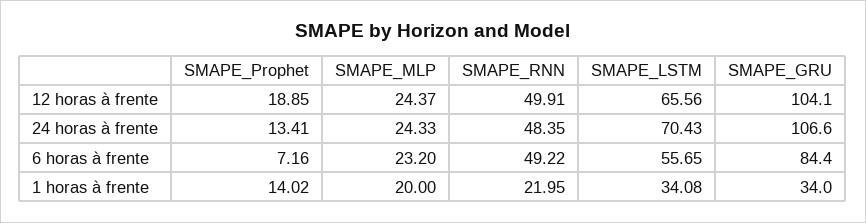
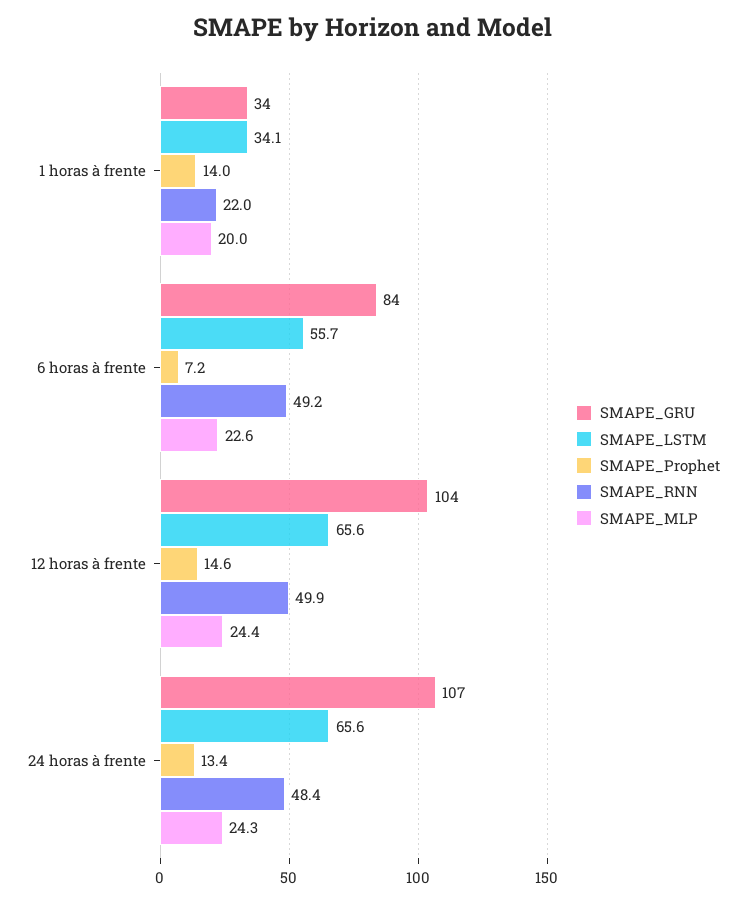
SMAPE_Prophet, 12 horas à frente: 18.85 -> 14.6
SMAPE_LSTM, 24 horas à frente: 70.43 -> 65.6
SMAPE_MLP, 6 horas à frente: 23.2 -> 22.6

